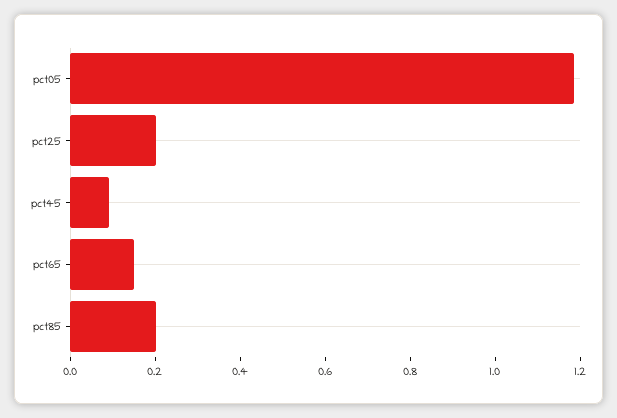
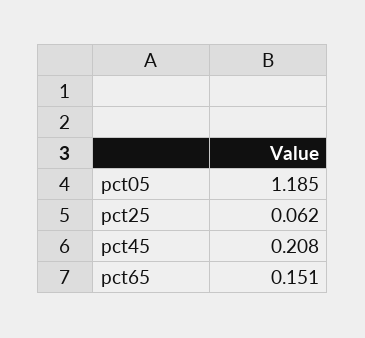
pct25: 0.2 -> 0.062
pct45: 0.1 -> 0.208
pct85: 0.2 -> none

